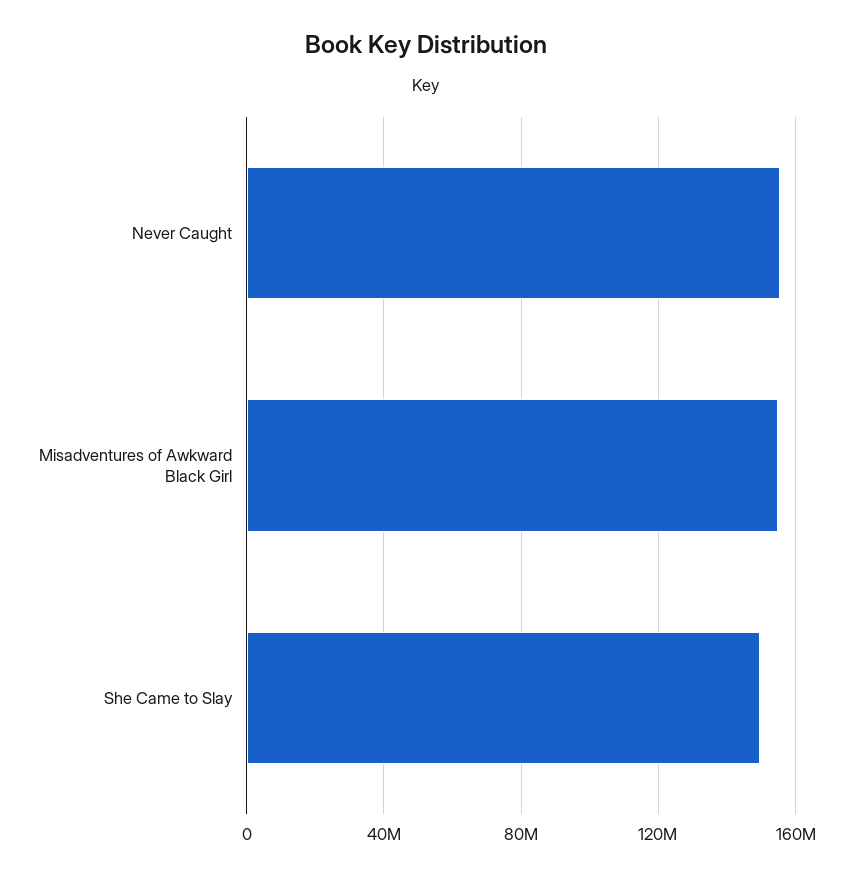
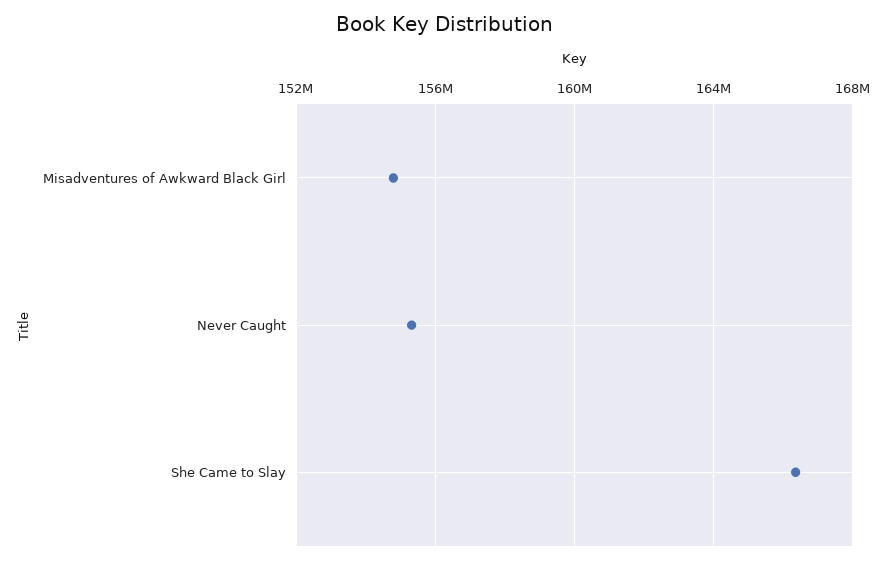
She Came to Slay: 150000000 -> 166500000

